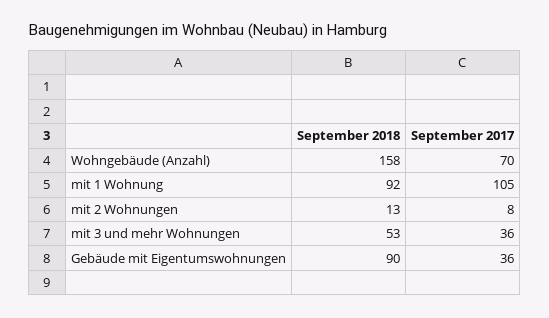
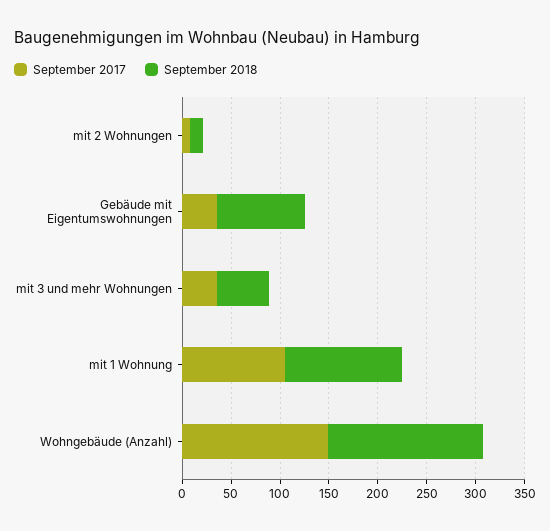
September 2017, Wohngebäude (Anzahl): 70 -> 150
September 2018, mit 1 Wohnung: 92 -> 120

